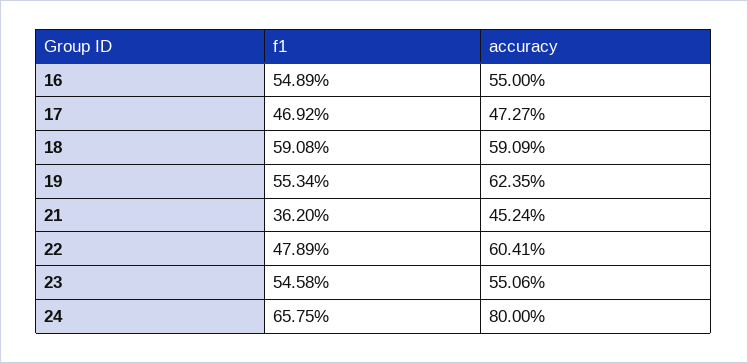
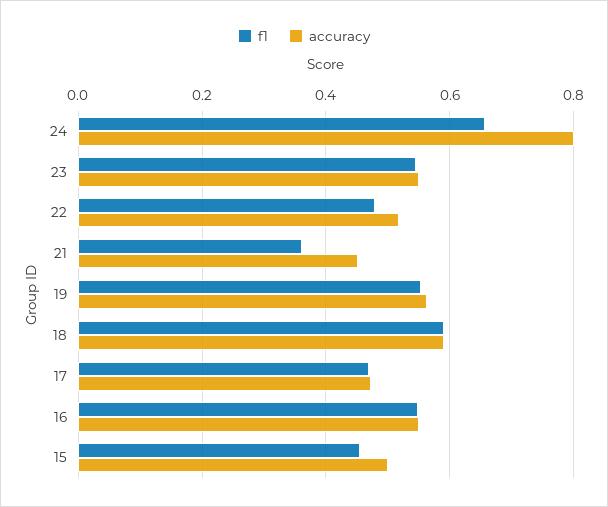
accuracy, 19: 0.6235 -> 0.56
accuracy, 22: 0.6041 -> 0.52
f1, 15: none -> 0.46
accuracy, 15: none -> 0.5

